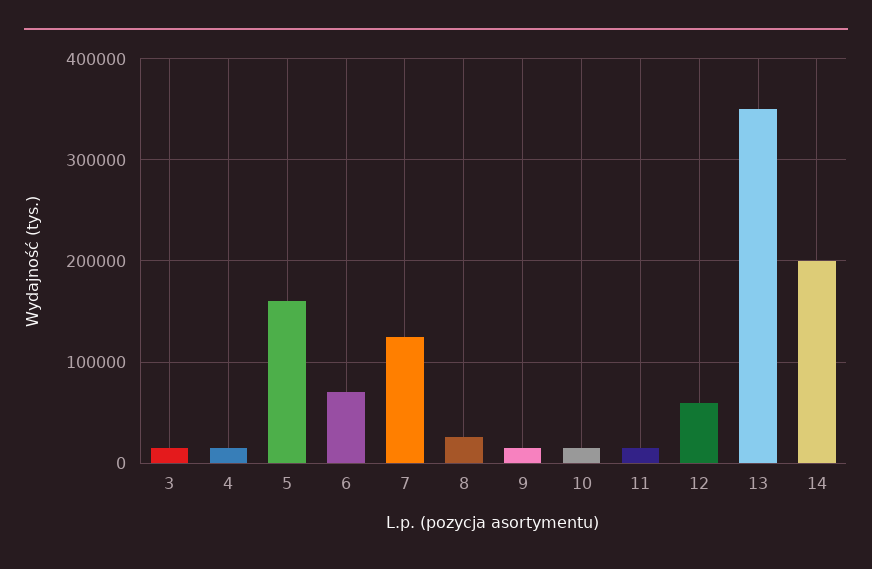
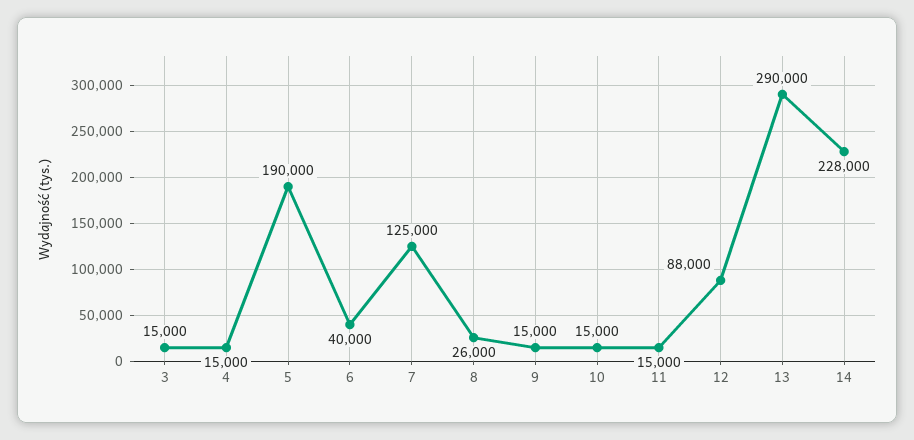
5: 160000 -> 190000
6: 70000 -> 40000
12: 60000 -> 88000
13: 350000 -> 290000
14: 200000 -> 228000

